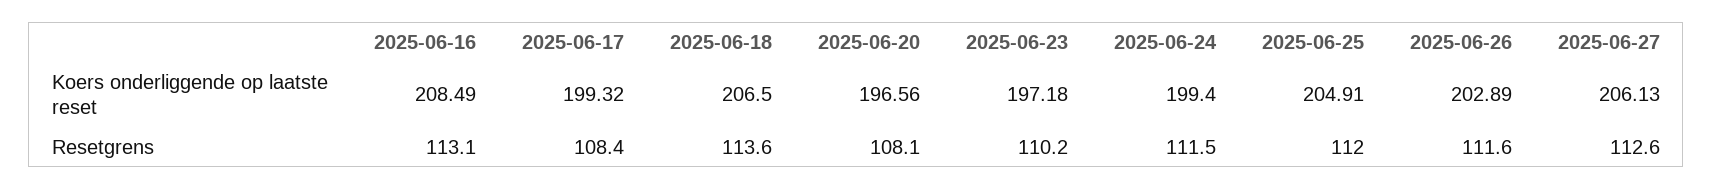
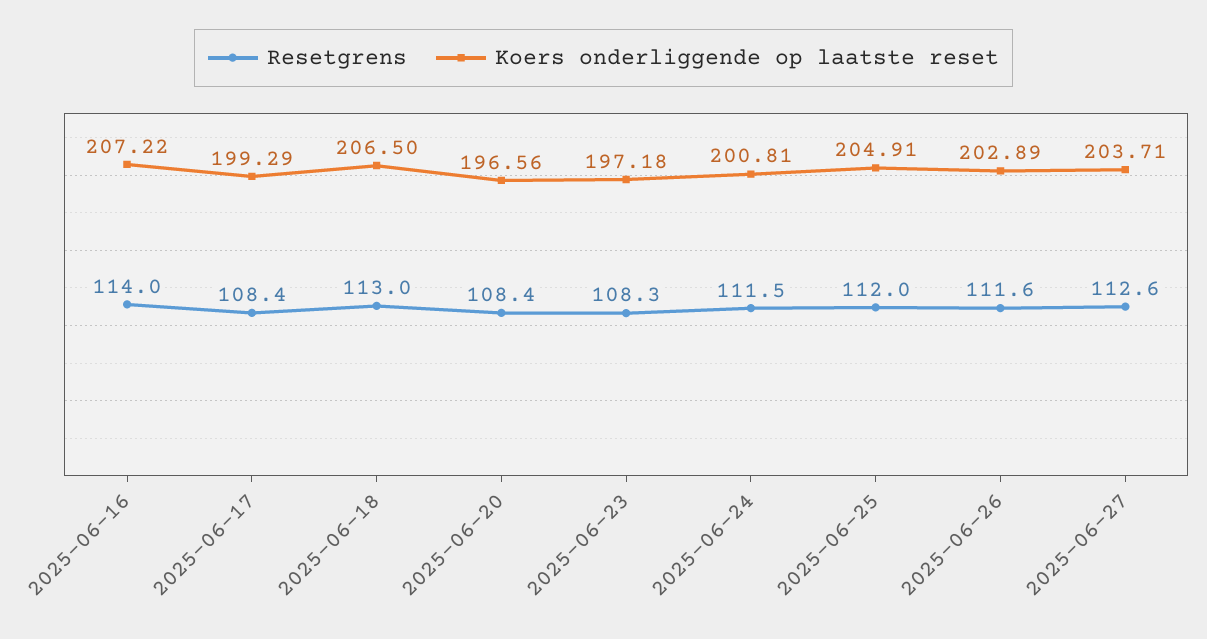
Koers onderliggende op laatste reset, 2025-06-16: 208.49 -> 207.22
Koers onderliggende op laatste reset, 2025-06-17: 199.32 -> 199.29
Koers onderliggende op laatste reset, 2025-06-24: 199.4 -> 200.81
Koers onderliggende op laatste reset, 2025-06-27: 206.13 -> 203.71
Resetgrens, 2025-06-16: 113.1 -> 114
Resetgrens, 2025-06-18: 113.6 -> 113
Resetgrens, 2025-06-20: 108.1 -> 108.4
Resetgrens, 2025-06-23: 110.2 -> 108.3

